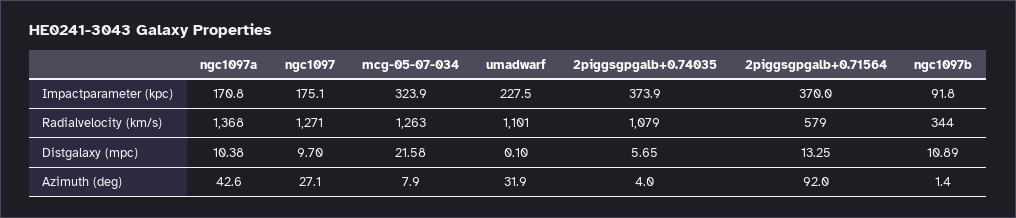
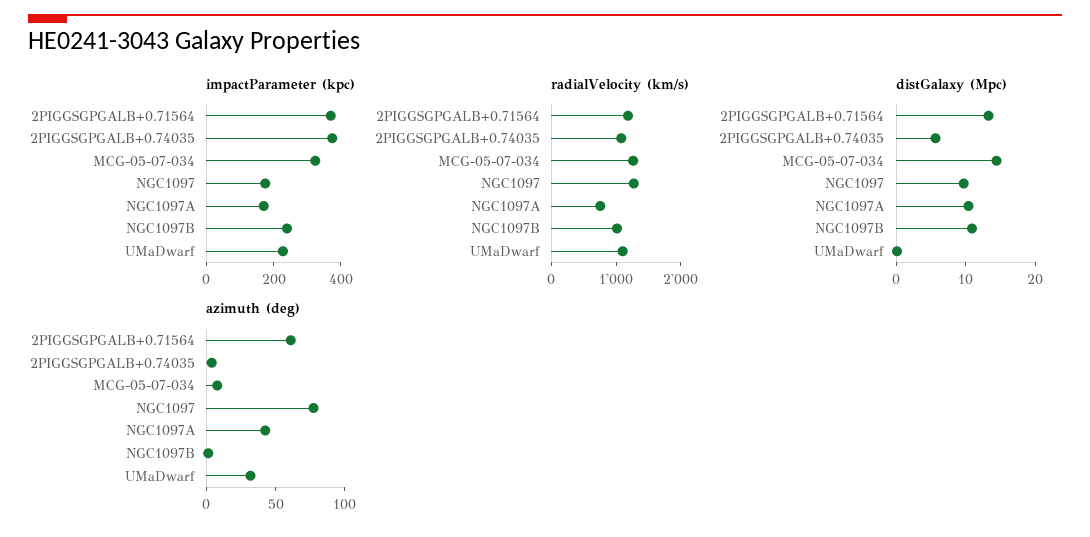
Impactparameter (kpc), ngc1097b: 91.8 -> 250
Radialvelocity (km/s), ngc1097a: 1368 -> 800
Radialvelocity (km/s), 2piggsgpgalb+0.71564: 579 -> 1200
Radialvelocity (km/s), ngc1097b: 344 -> 1000
Distgalaxy (mpc), mcg-05-07-034: 21.58 -> 14
Azimuth (deg), ngc1097: 27.1 -> 80
Azimuth (deg), 2piggsgpgalb+0.71564: 92 -> 60

